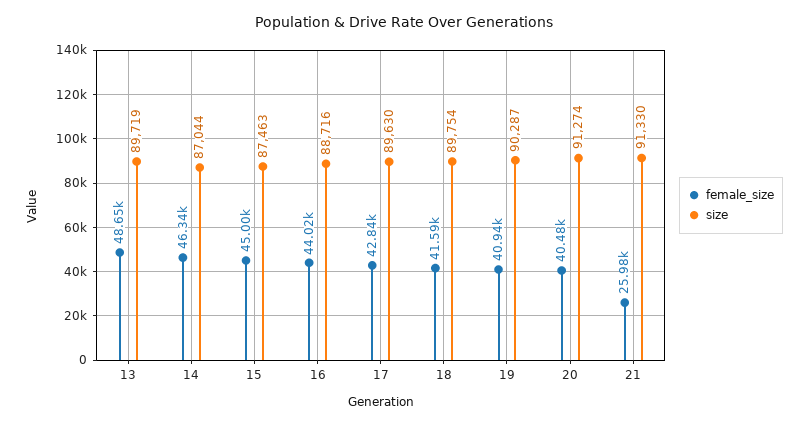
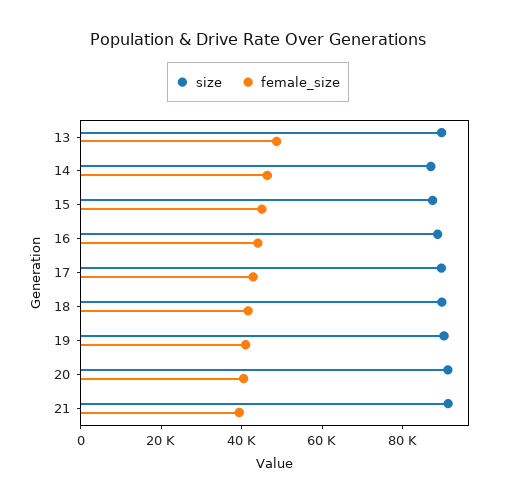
female_size, 21: 25980 -> 40000

